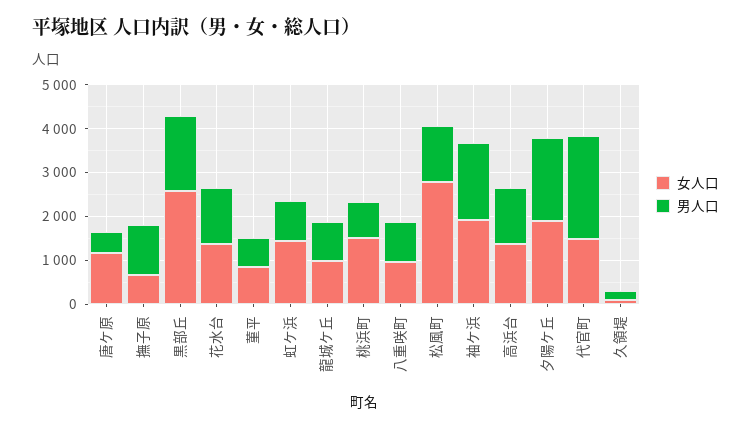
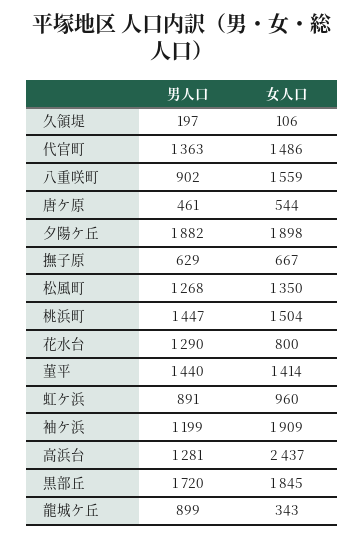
女人口, 唐ケ原: 1200 -> 544
男人口, 撫子原: 1200 -> 629
女人口, 黒部丘: 2600 -> 1845
女人口, 花水台: 1400 -> 800
女人口, 菫平: 800 -> 1414
男人口, 菫平: 600 -> 1440
女人口, 虹ケ浜: 1400 -> 960
女人口, 龍城ケ丘: 1000 -> 343
男人口, 桃浜町: 800 -> 1447
女人口, 八重咲町: 1000 -> 1559
女人口, 松風町: 2800 -> 1350
男人口, 袖ケ浜: 1800 -> 1199
女人口, 高浜台: 1400 -> 2437
男人口, 代官町: 2400 -> 1363

